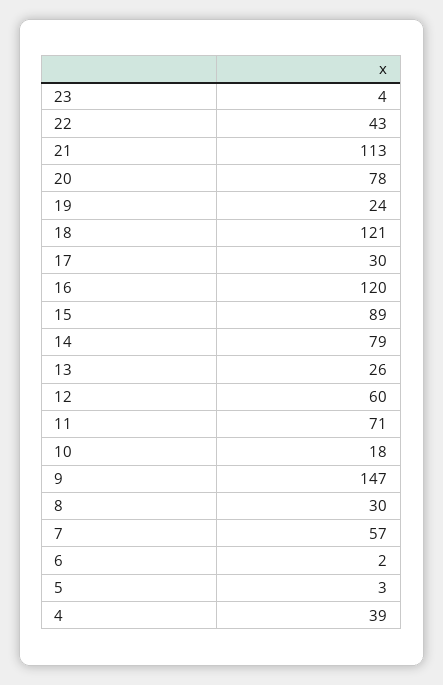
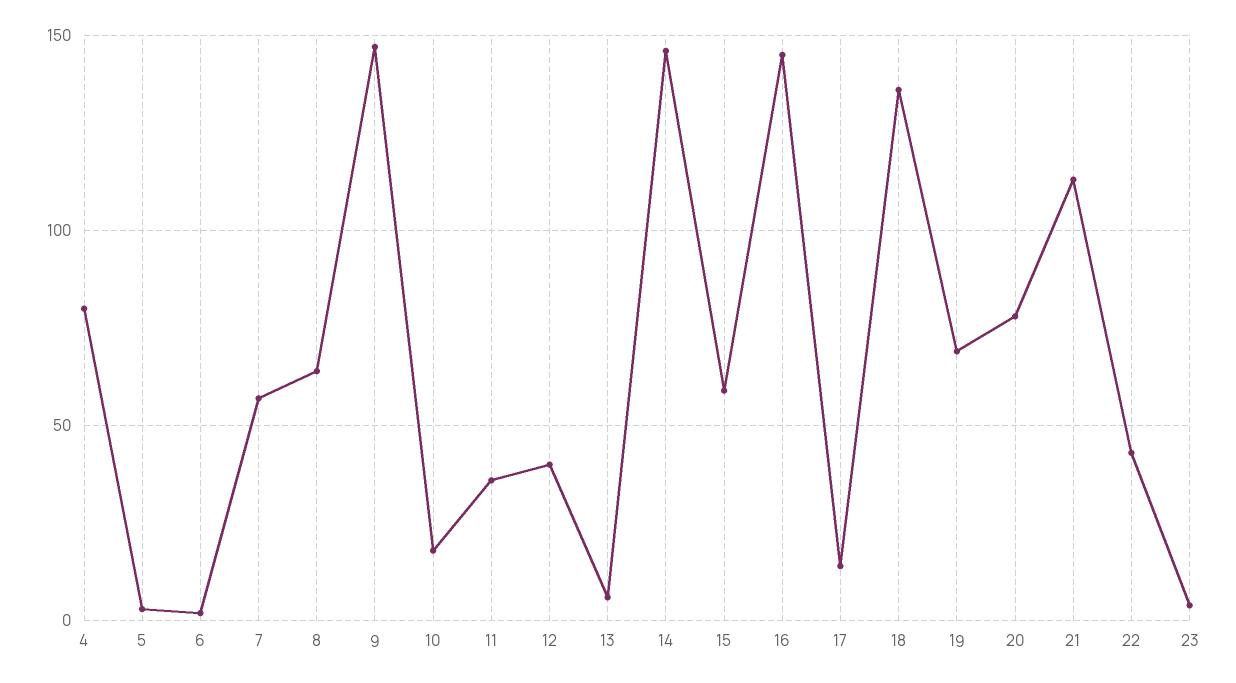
19: 24 -> 70
18: 121 -> 135
17: 30 -> 15
16: 120 -> 145
15: 89 -> 60
14: 79 -> 145
13: 26 -> 5
12: 60 -> 40
11: 71 -> 35
8: 30 -> 65
4: 39 -> 80

